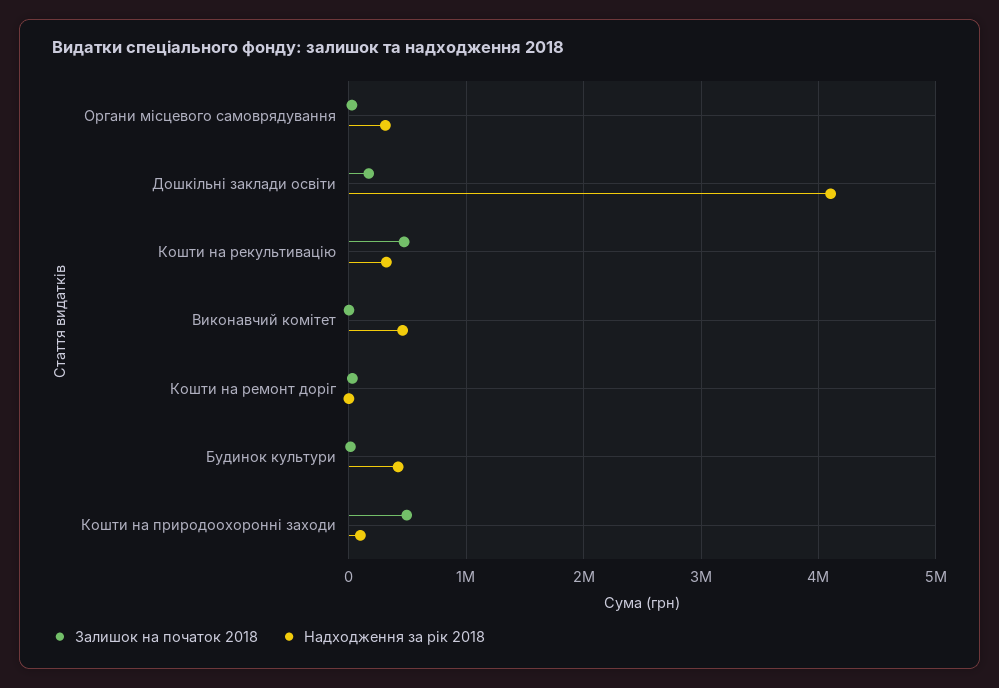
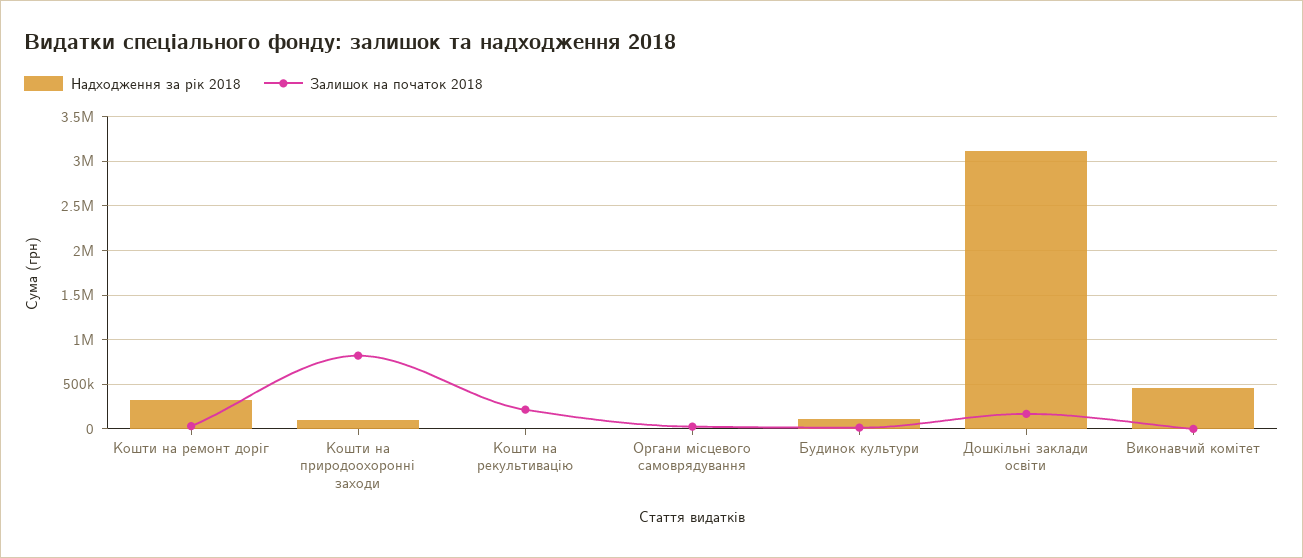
Надходження за рік 2018, Органи місцевого самоврядування: 300000 -> 0
Надходження за рік 2018, Дошкільні заклади освіти: 4100000 -> 3100000
Залишок на початок 2018, Кошти на рекультивацію: 500000 -> 200000
Надходження за рік 2018, Кошти на рекультивацію: 300000 -> 0
Надходження за рік 2018, Кошти на ремонт доріг: 0 -> 300000
Надходження за рік 2018, Будинок культури: 400000 -> 100000
Залишок на початок 2018, Кошти на природоохоронні заходи: 500000 -> 800000

